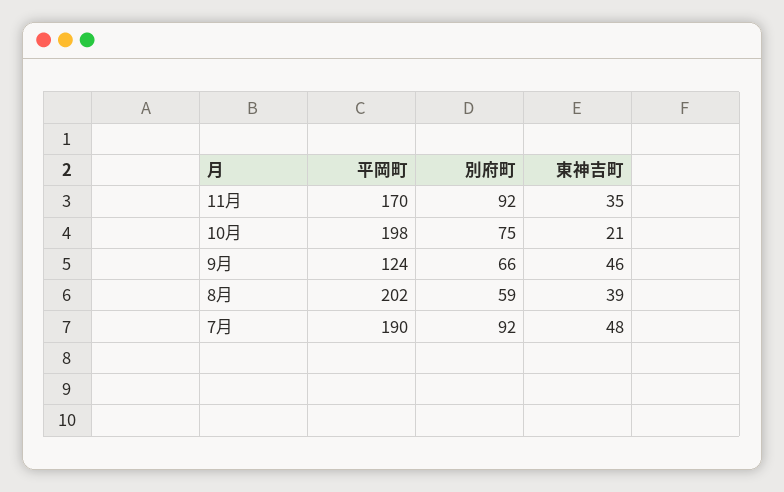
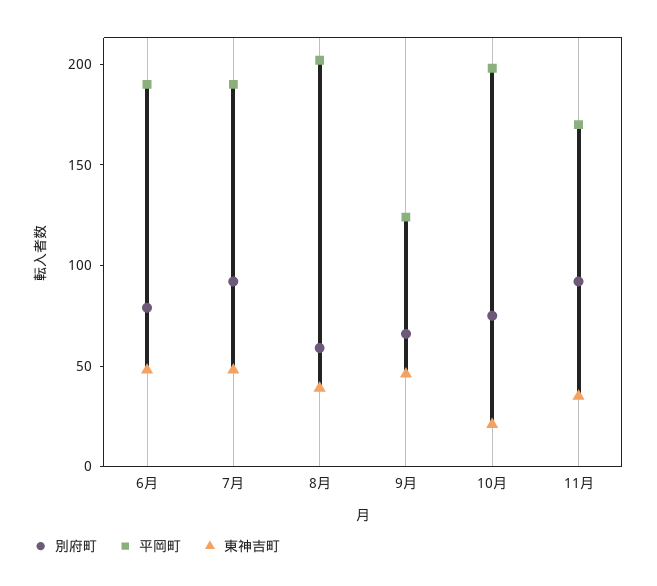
別府町, 6月: none -> 80
平岡町, 6月: none -> 190
東神吉町, 6月: none -> 50

